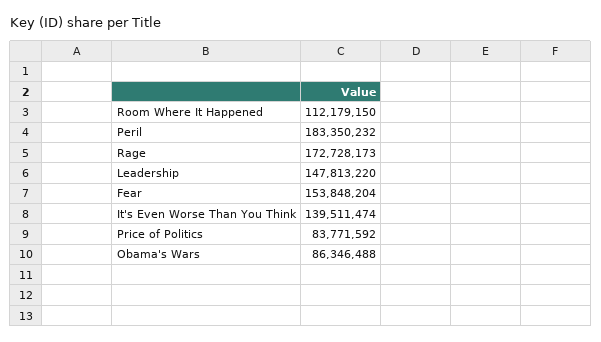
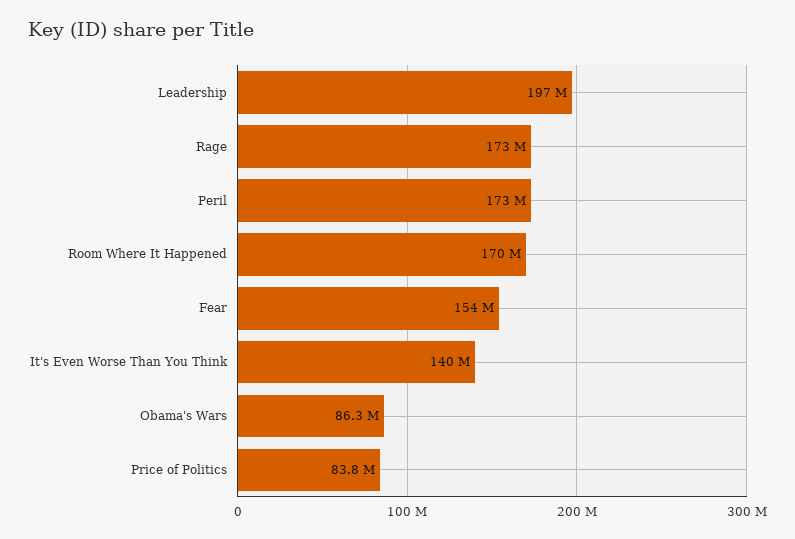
Room Where It Happened: 112179150 -> 170000000
Peril: 183350232 -> 173000000
Leadership: 147813220 -> 197000000

